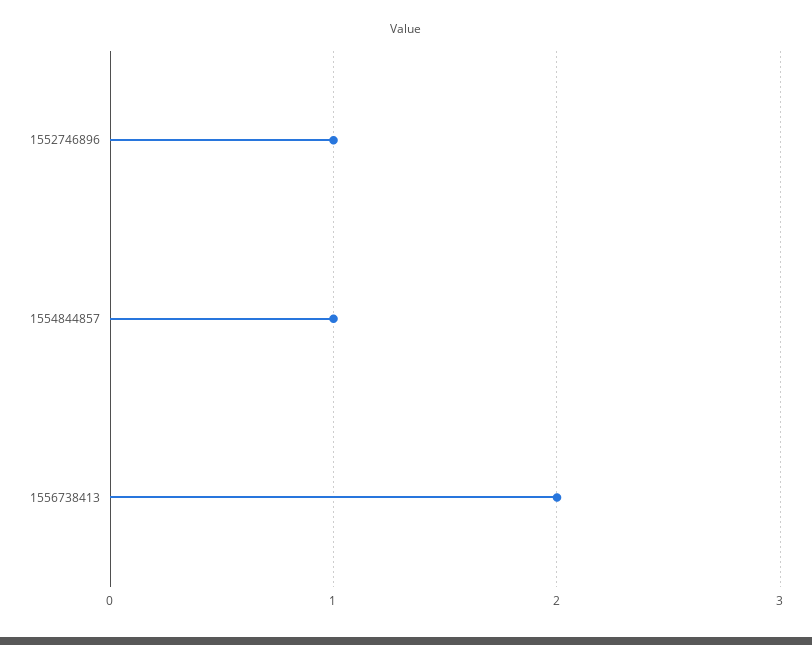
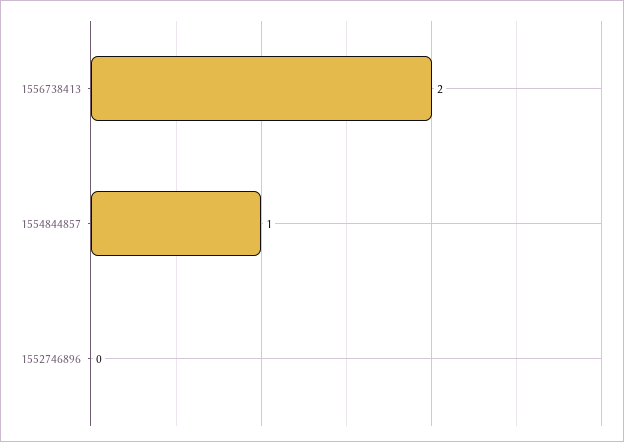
1552746896: 1 -> 0

